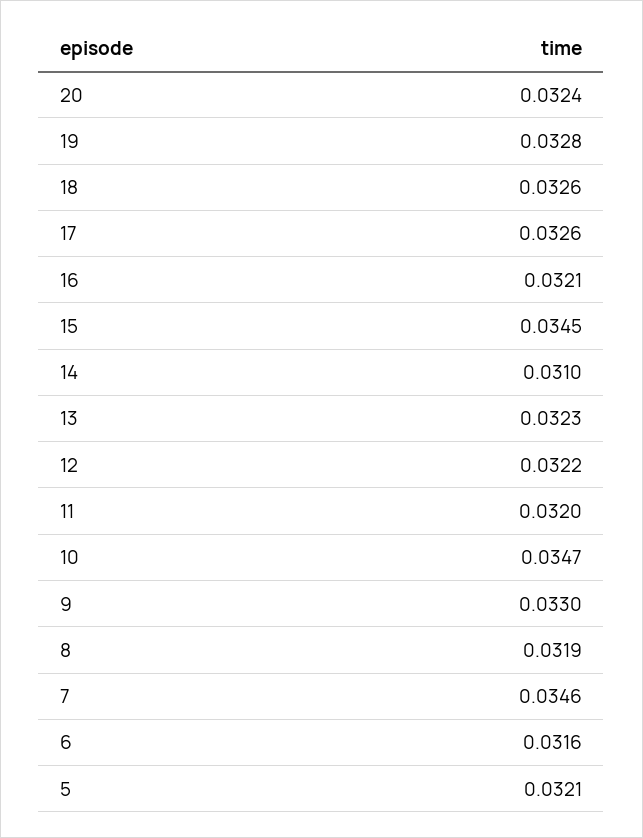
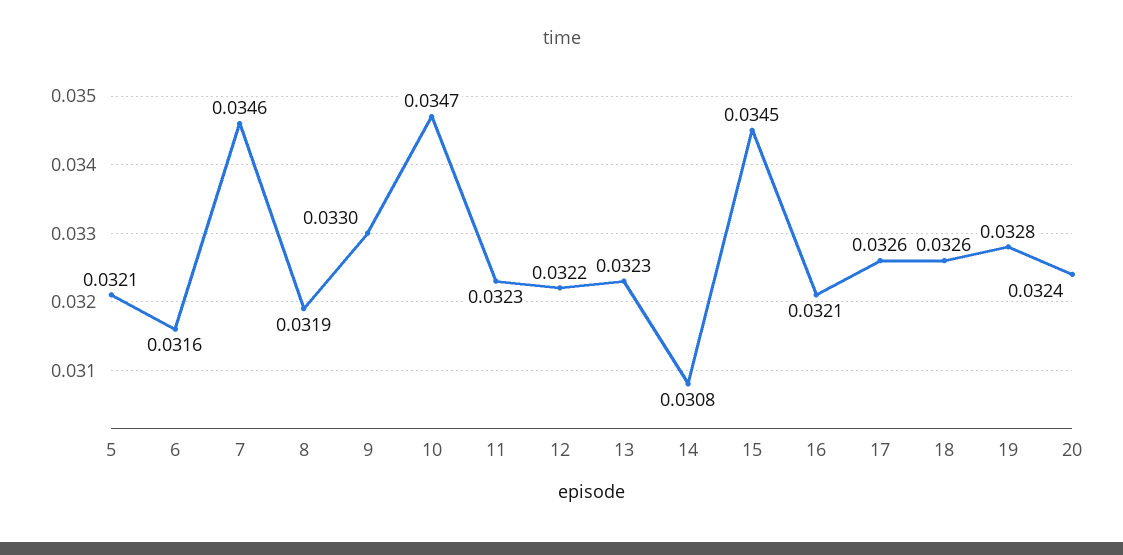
14: 0.031 -> 0.0308
11: 0.032 -> 0.0323

